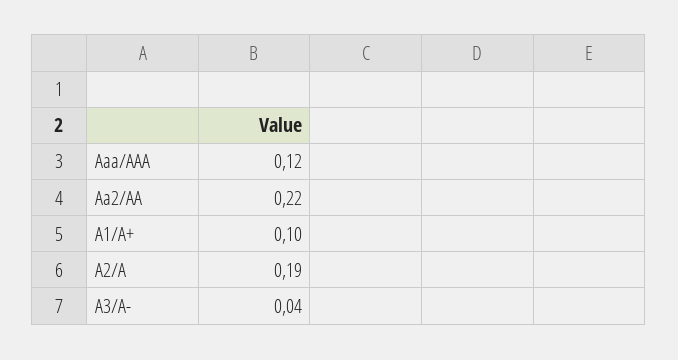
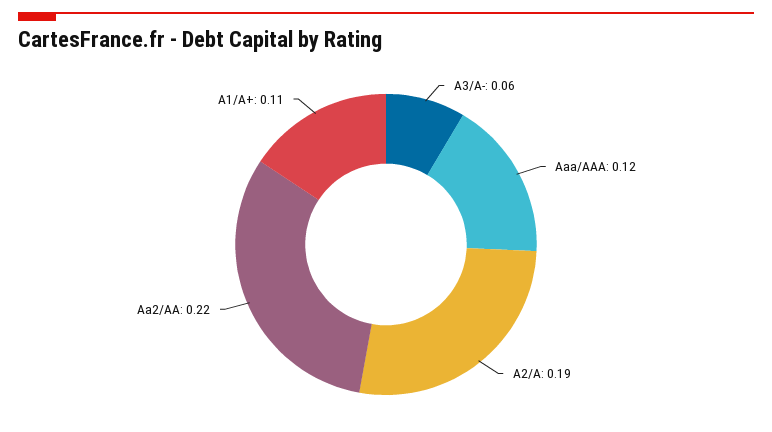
A1/A+: 0.1 -> 0.11
A3/A-: 0.04 -> 0.06

